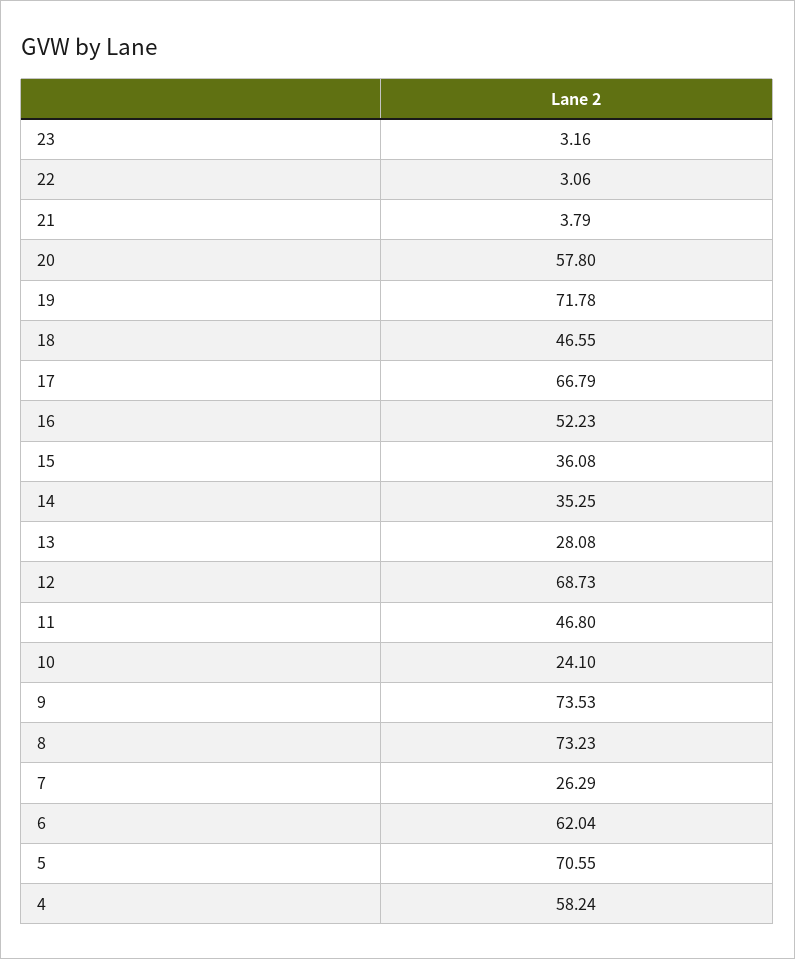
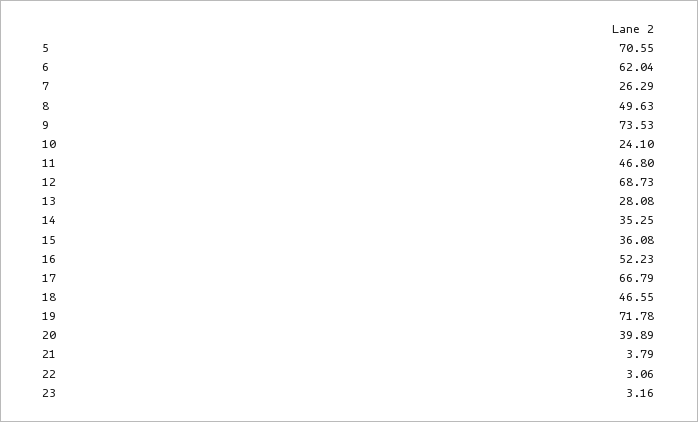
20: 57.8 -> 39.89
8: 73.23 -> 49.63
4: 58.24 -> none

